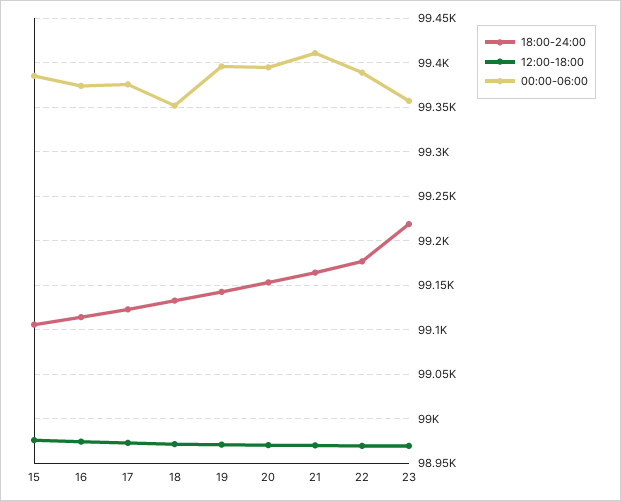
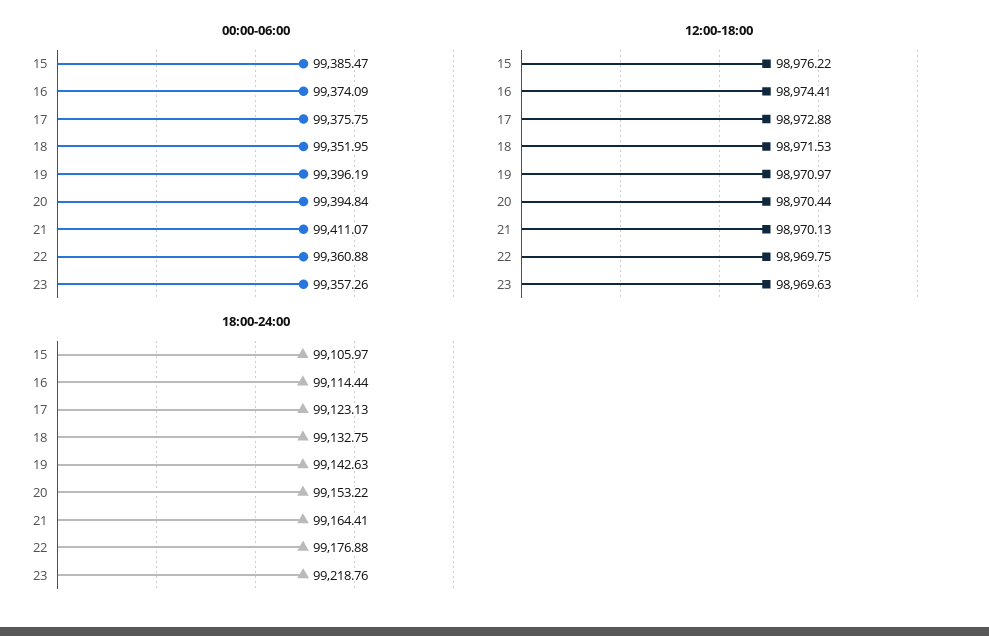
00:00-06:00, 22: 99390 -> 99360.88

